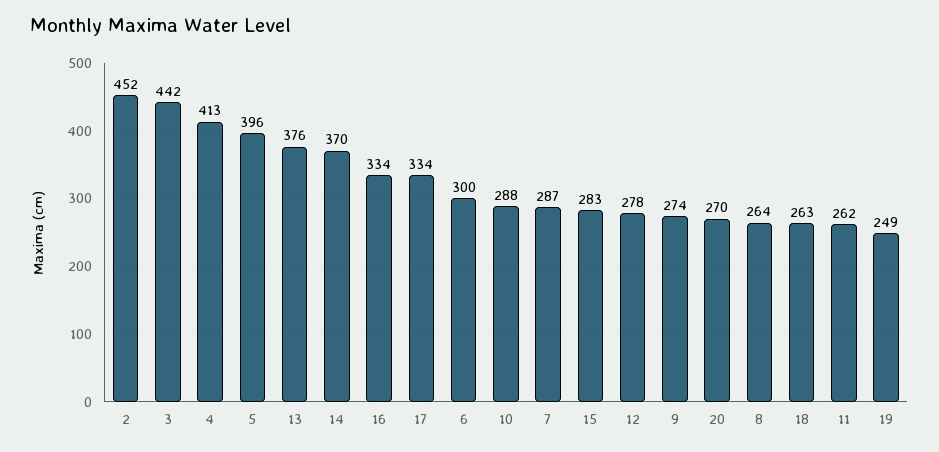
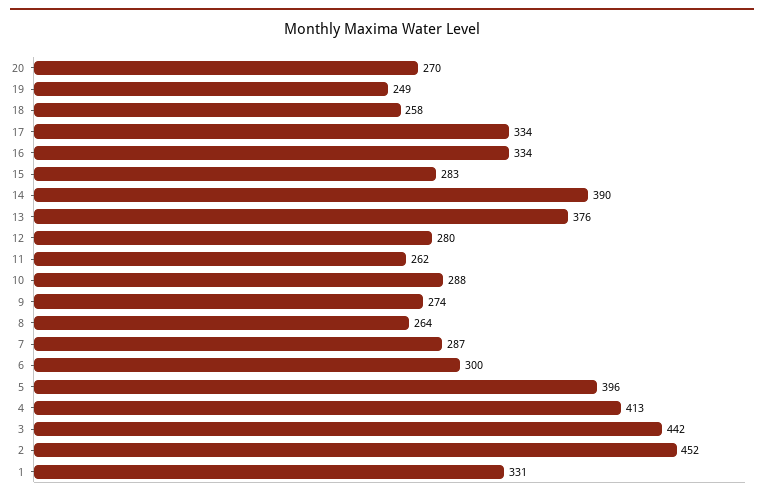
14: 370 -> 390
12: 278 -> 280
18: 263 -> 258
1: none -> 331

